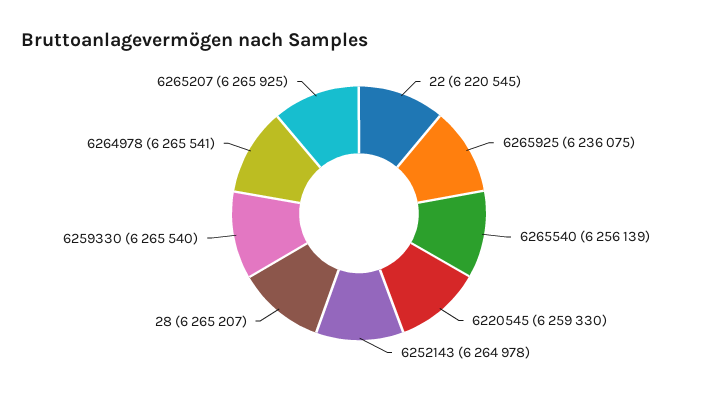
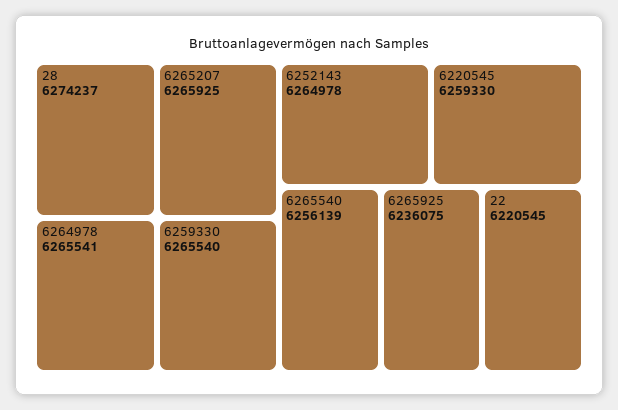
28: 6265207 -> 6274237

